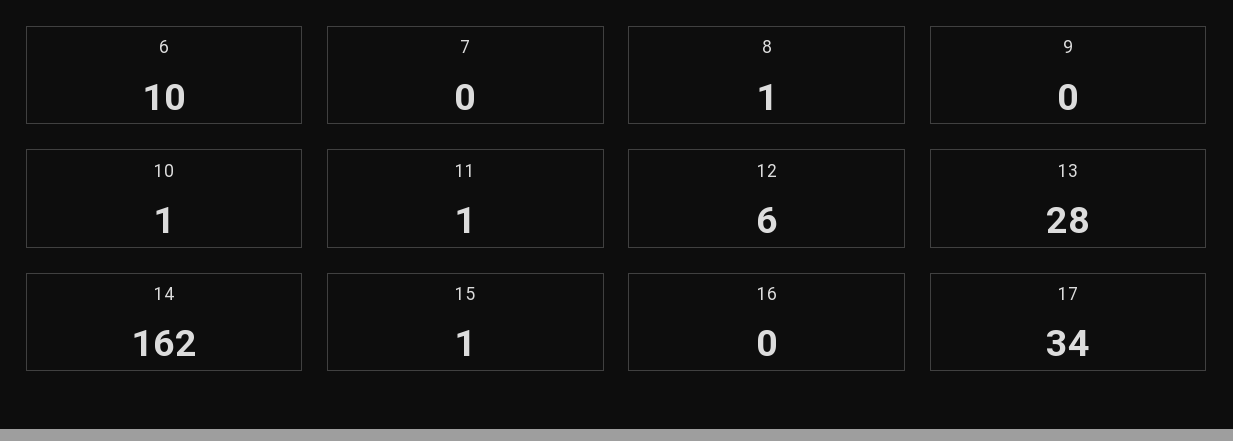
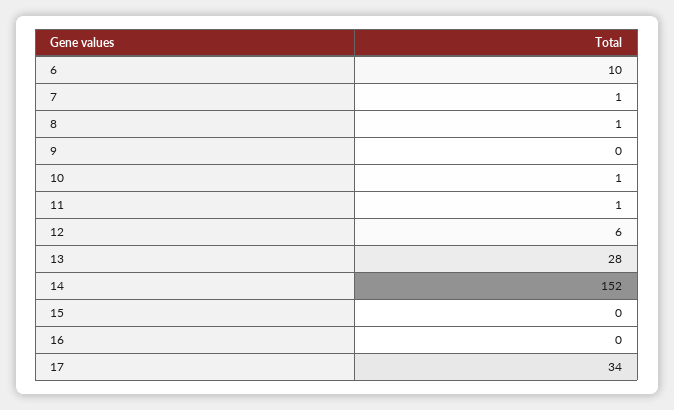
7: 0 -> 1
14: 162 -> 152
15: 1 -> 0

